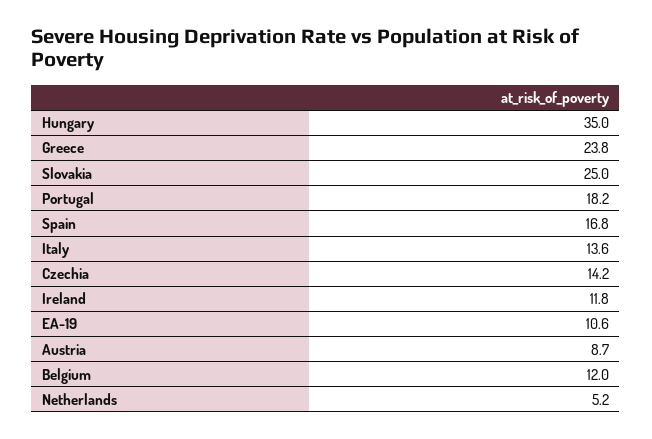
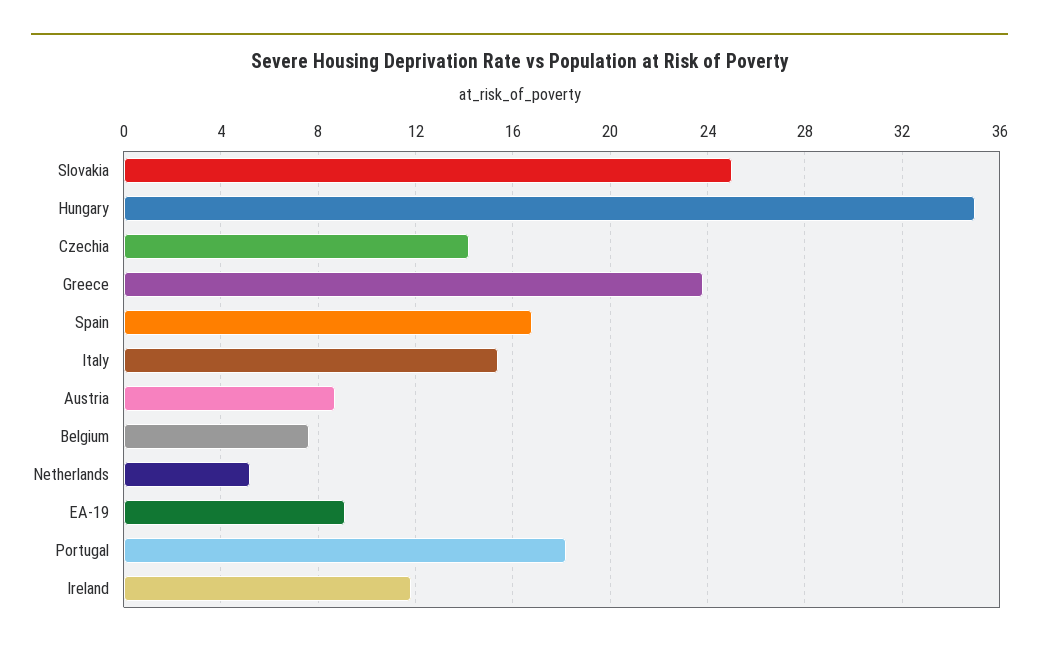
Italy: 13.6 -> 15.5
EA-19: 10.6 -> 9
Belgium: 12 -> 7.5

